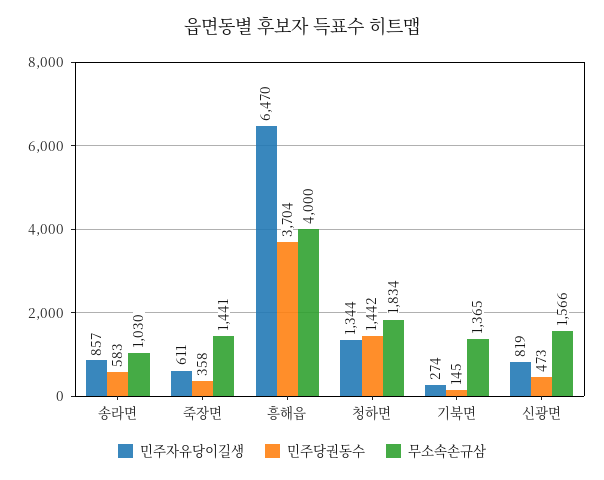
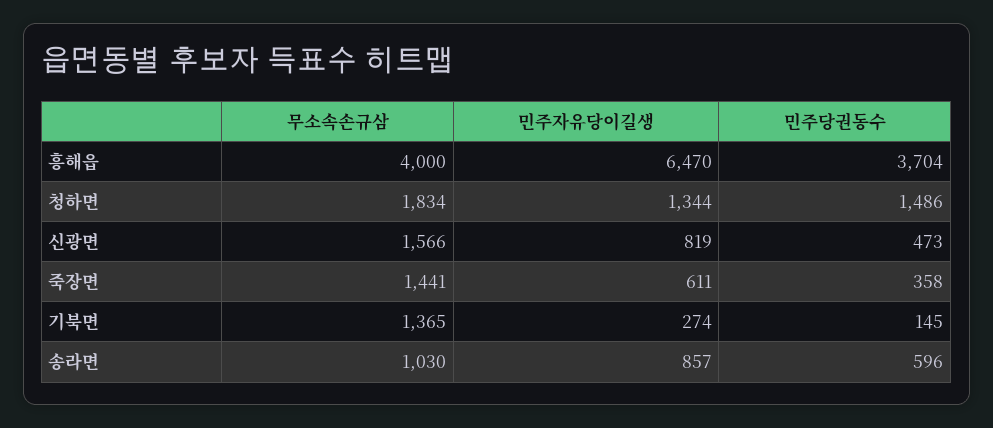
민주당권동수, 송라면: 583 -> 596
민주당권동수, 청하면: 1442 -> 1486

